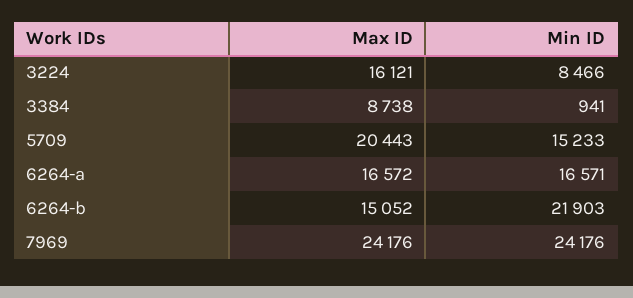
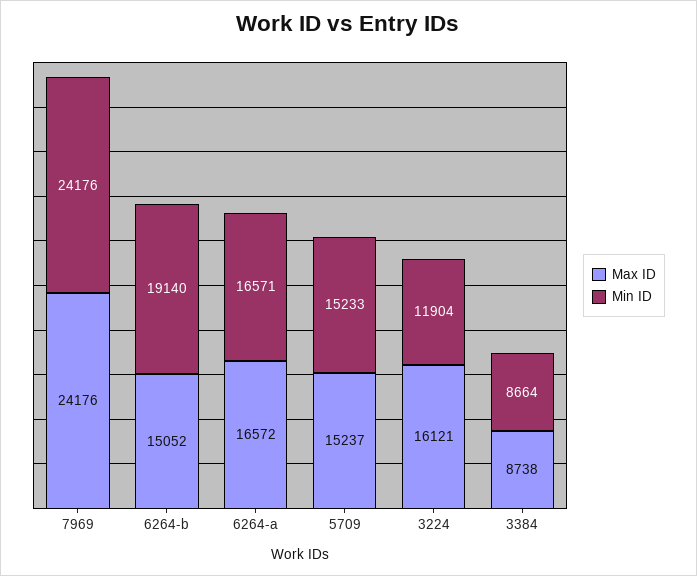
Min ID, 3224: 8466 -> 11904
Min ID, 3384: 941 -> 8664
Max ID, 5709: 20443 -> 15237
Min ID, 6264-b: 21903 -> 19140

